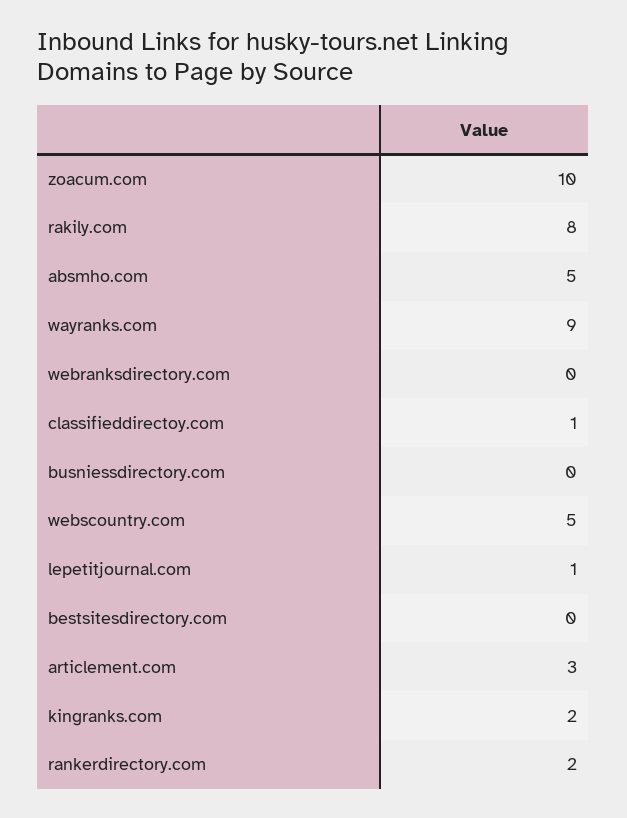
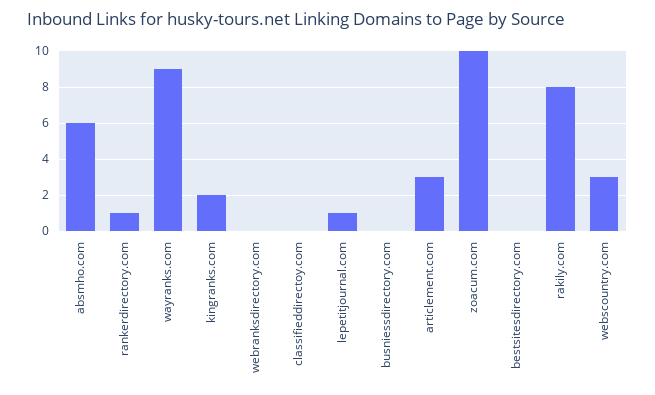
absmho.com: 5 -> 6
classifieddirectoy.com: 1 -> 0
webscountry.com: 5 -> 3
rankerdirectory.com: 2 -> 1

